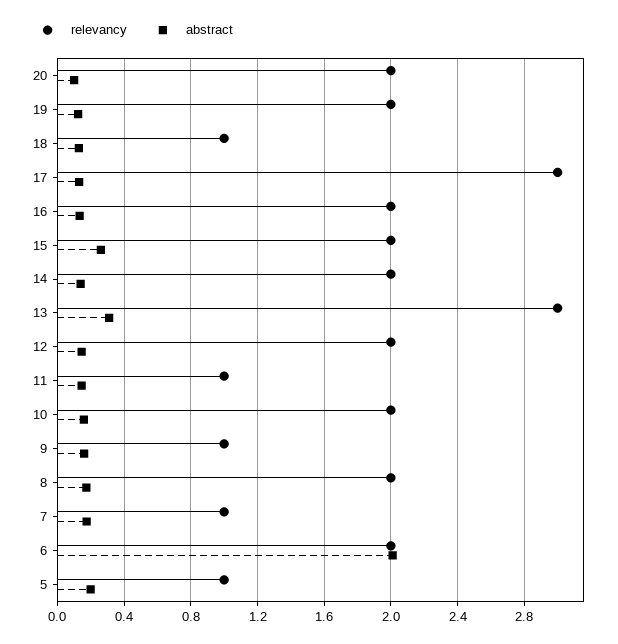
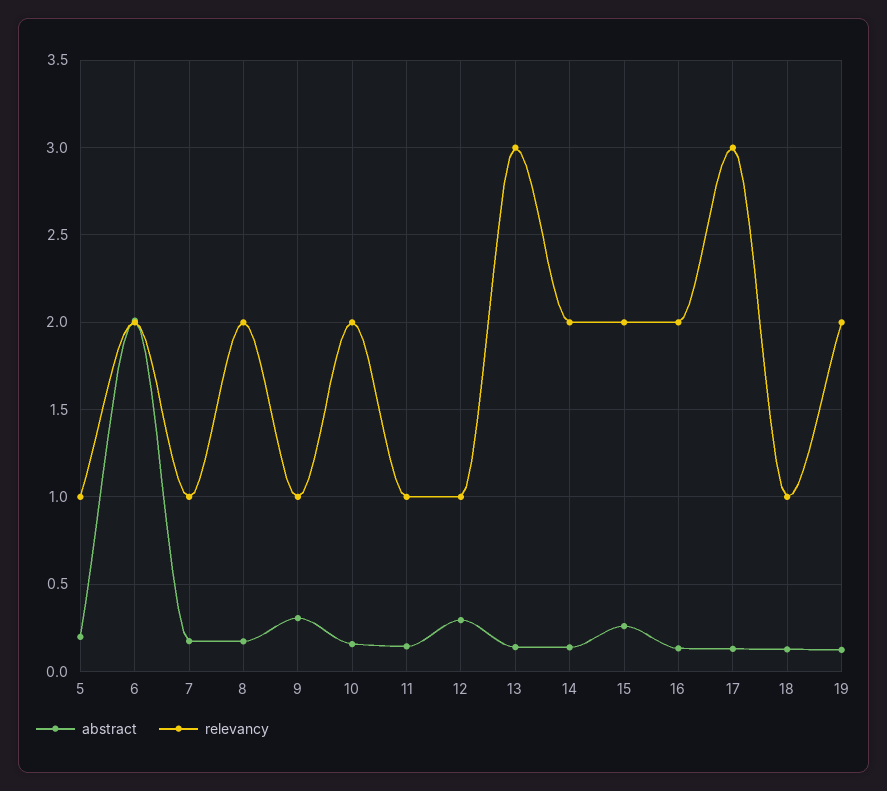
relevancy, 20: 2 -> none
abstract, 20: 0.1 -> none
abstract, 13: 0.3 -> 0.15
relevancy, 12: 2 -> 1
abstract, 12: 0.15 -> 0.3
abstract, 9: 0.15 -> 0.3

